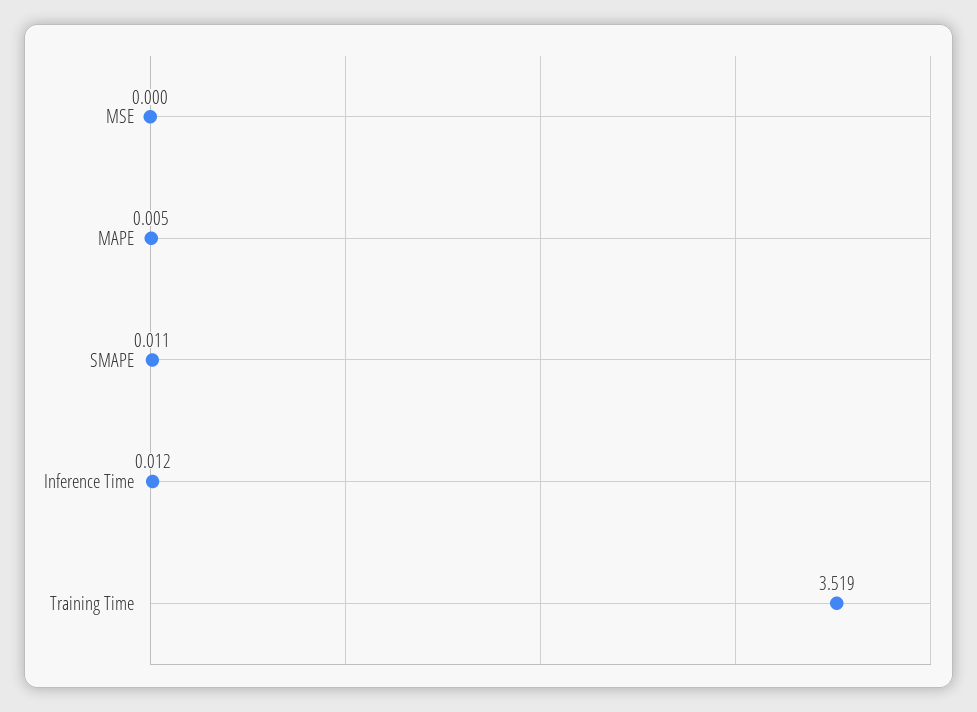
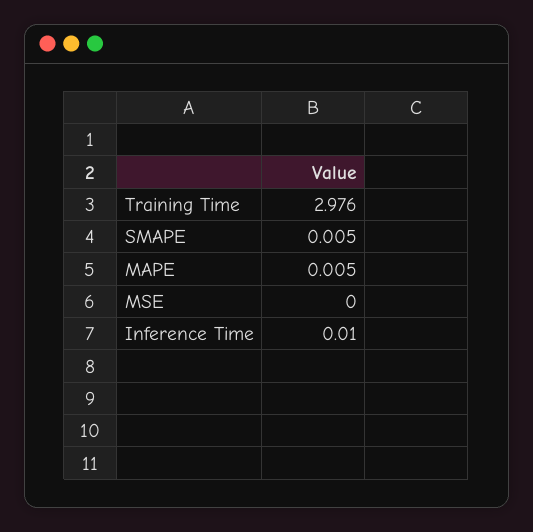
SMAPE: 0.011 -> 0.005
Inference Time: 0.012 -> 0.01
Training Time: 3.519 -> 2.976

